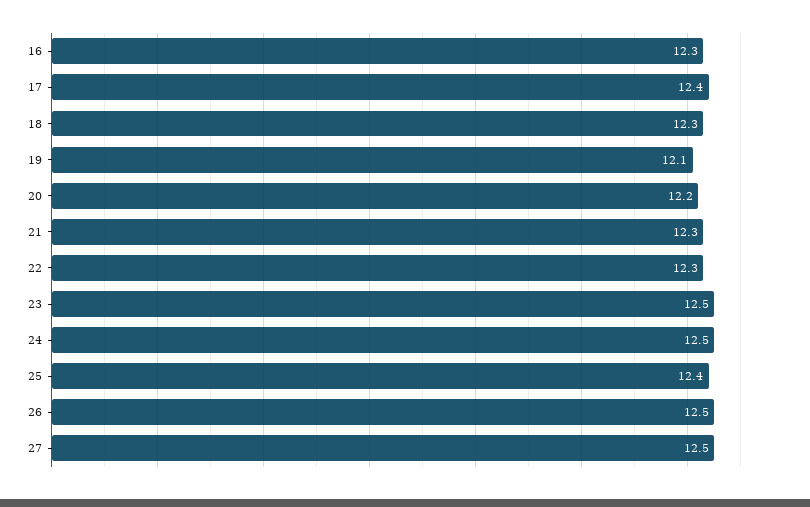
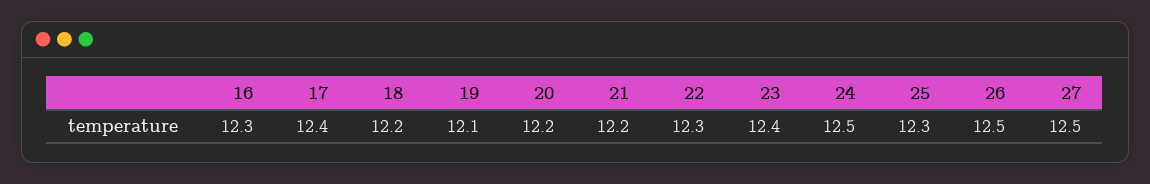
18: 12.3 -> 12.2
21: 12.3 -> 12.2
23: 12.5 -> 12.4
25: 12.4 -> 12.3

